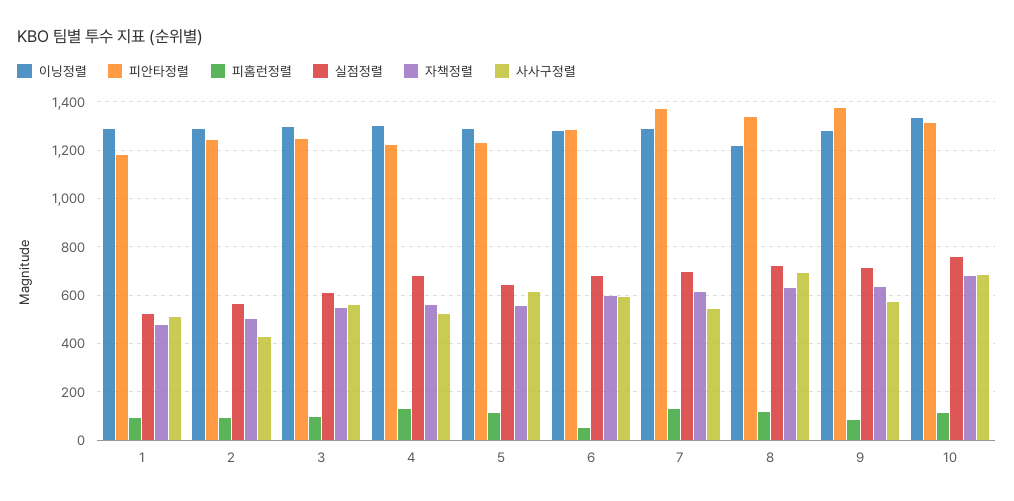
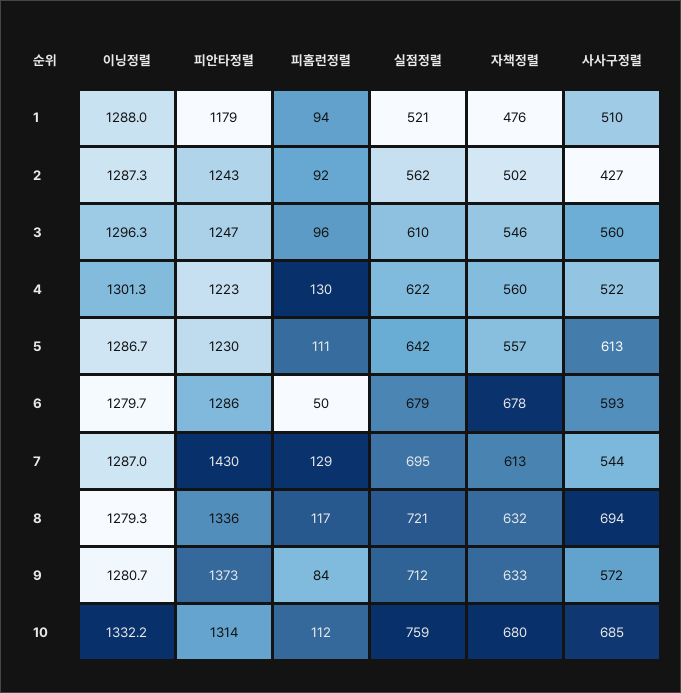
실점정렬, 4: 675 -> 622
자책정렬, 6: 600 -> 678
피안타정렬, 7: 1375 -> 1430
이닝정렬, 8: 1225 -> 1279.3

